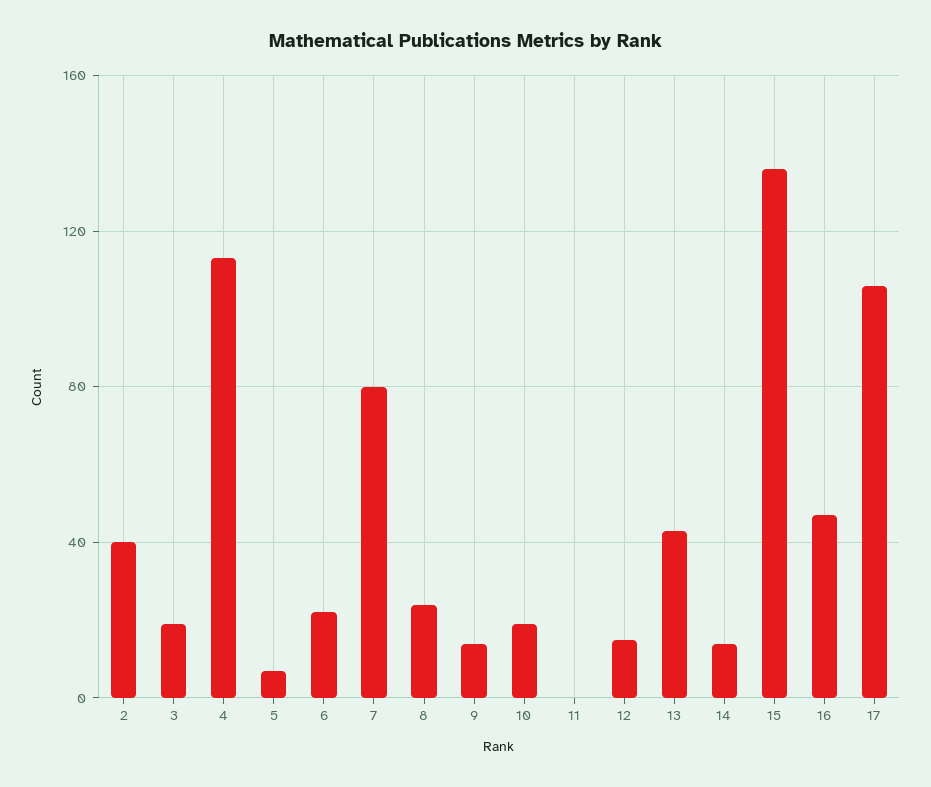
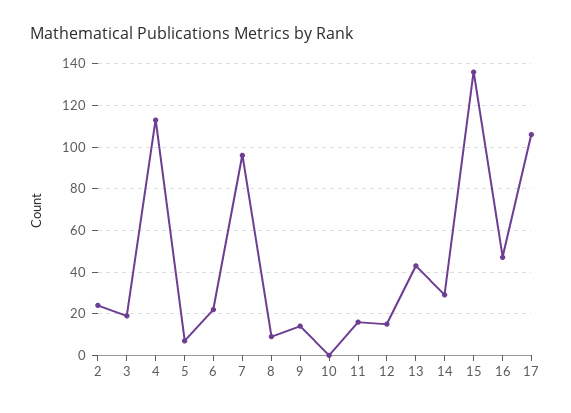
2: 40 -> 25
7: 80 -> 95
8: 25 -> 10
10: 20 -> 0
11: 0 -> 15
14: 15 -> 30

